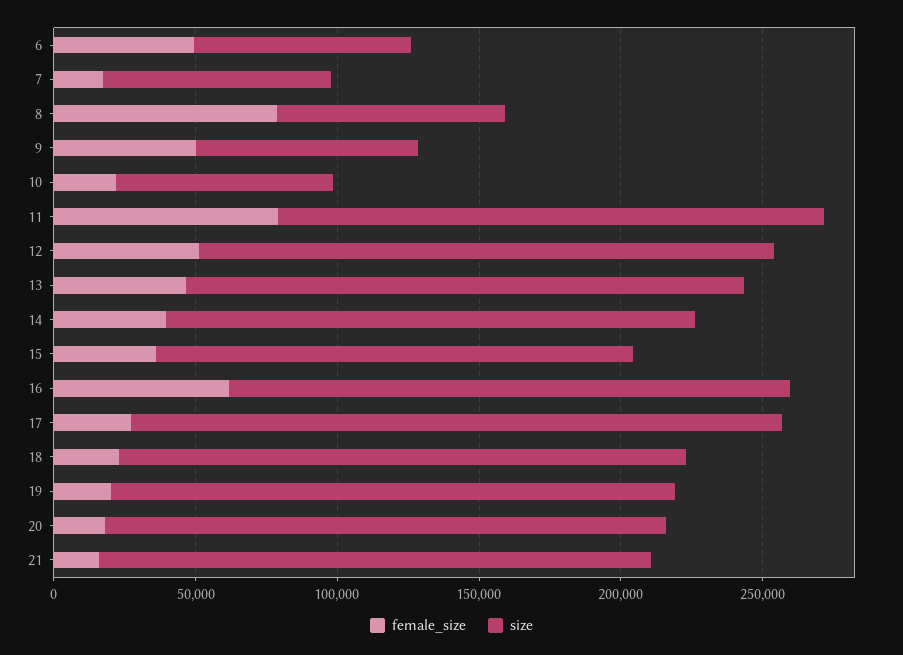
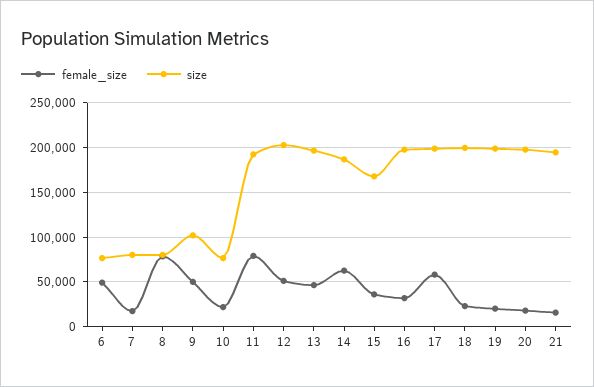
size, 9: 80000 -> 100000
female_size, 14: 40000 -> 60000
female_size, 16: 60000 -> 30000
female_size, 17: 30000 -> 60000
size, 17: 230000 -> 200000

